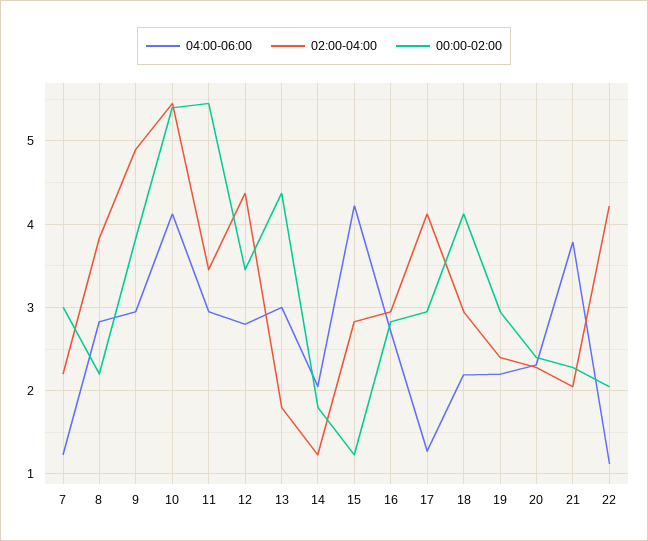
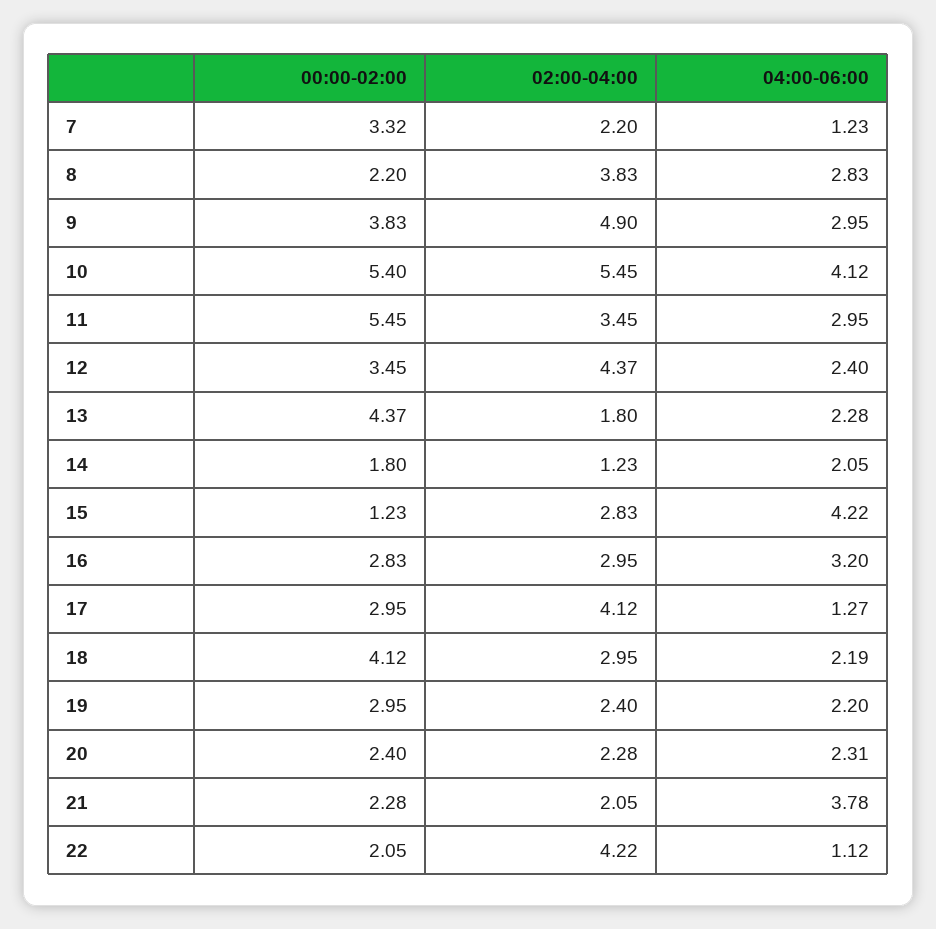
00:00-02:00, 7: 3 -> 3.32
04:00-06:00, 12: 2.8 -> 2.4
04:00-06:00, 13: 3 -> 2.28
04:00-06:00, 16: 2.7 -> 3.2

